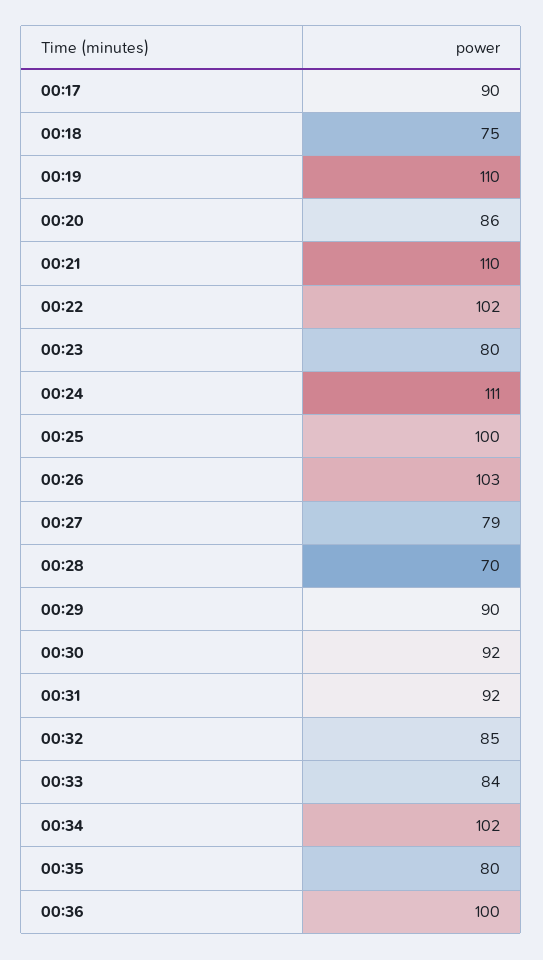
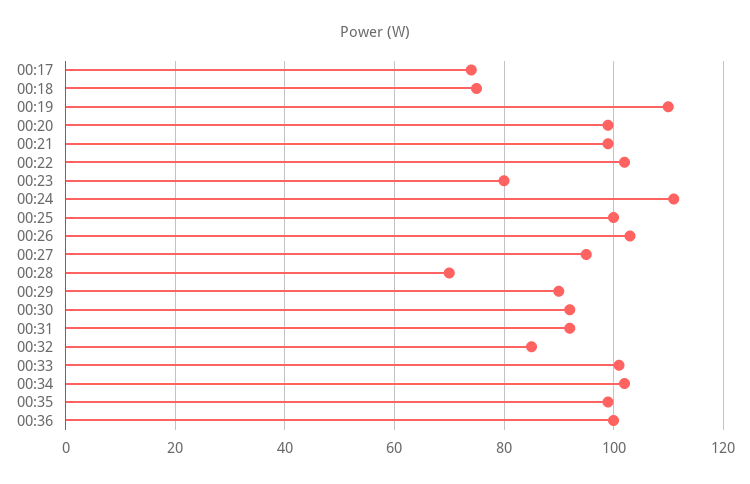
00:17: 90 -> 75
00:20: 86 -> 100
00:21: 110 -> 100
00:27: 79 -> 95
00:33: 84 -> 100
00:35: 80 -> 100

